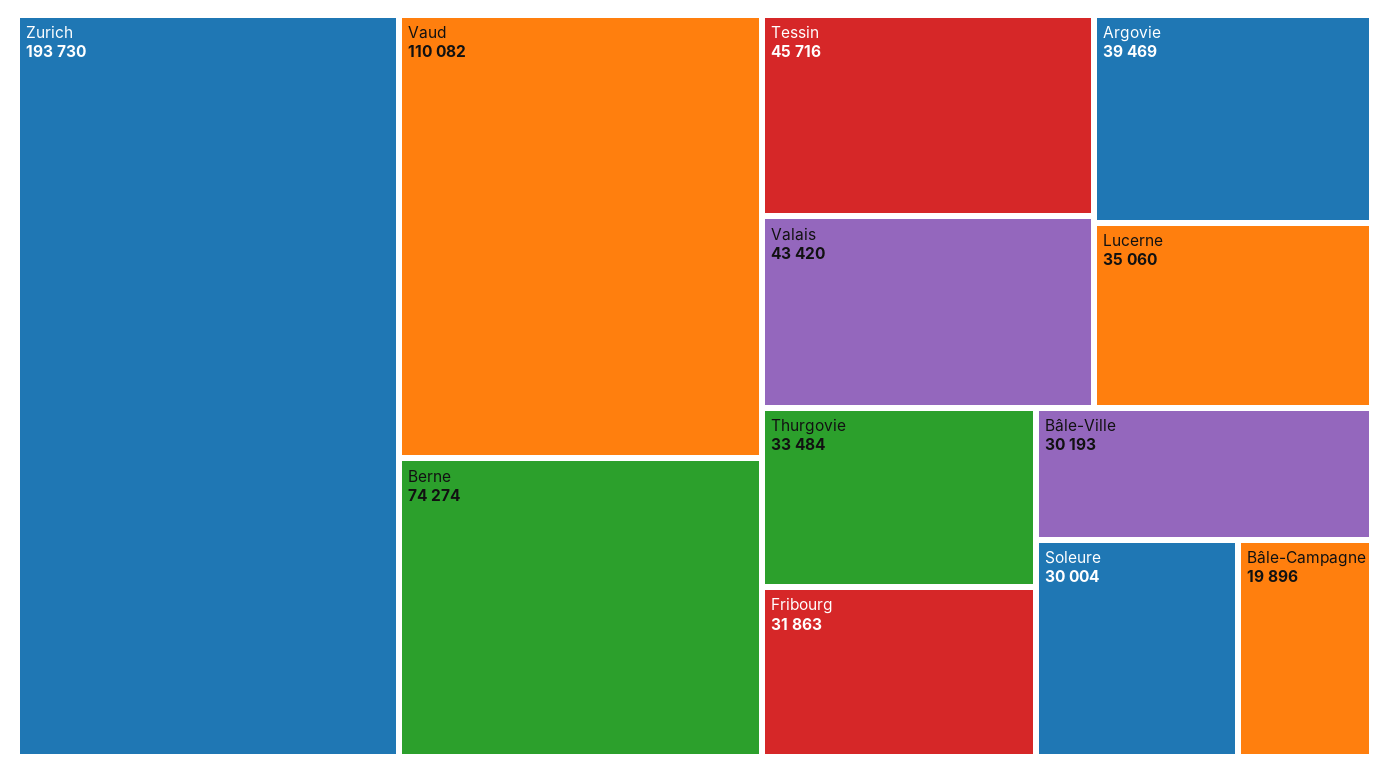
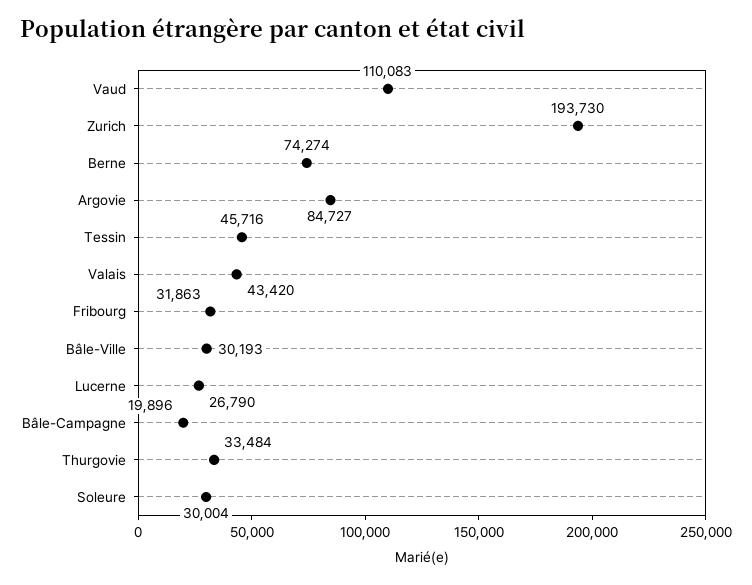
Vaud: 110082 -> 110083
Argovie: 39469 -> 84727
Lucerne: 35060 -> 26790

